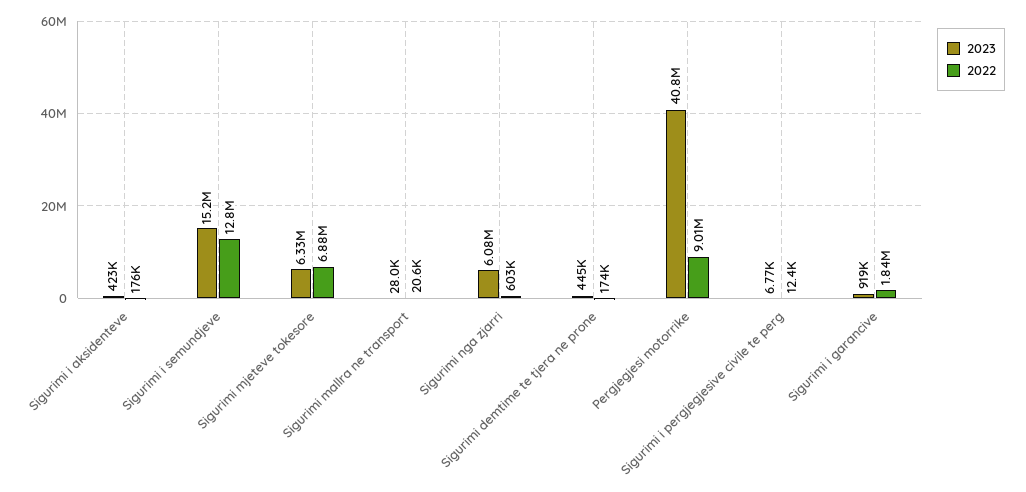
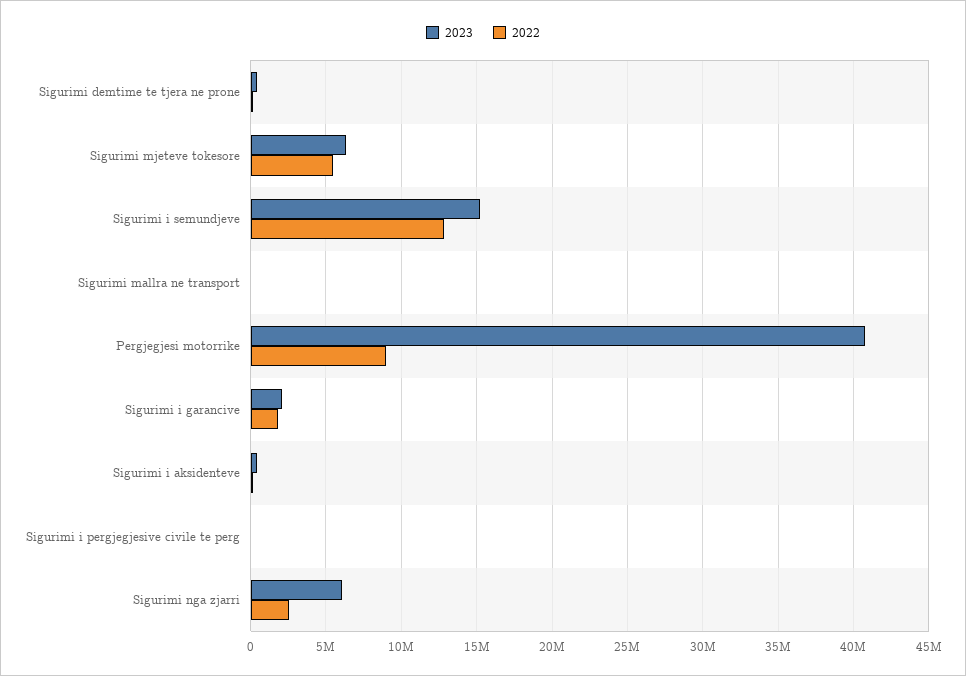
2022, Sigurimi mjeteve tokesore: 6880000 -> 5500000
2022, Sigurimi nga zjarri: 603000 -> 2500000
2023, Sigurimi i garancive: 919000 -> 2000000

